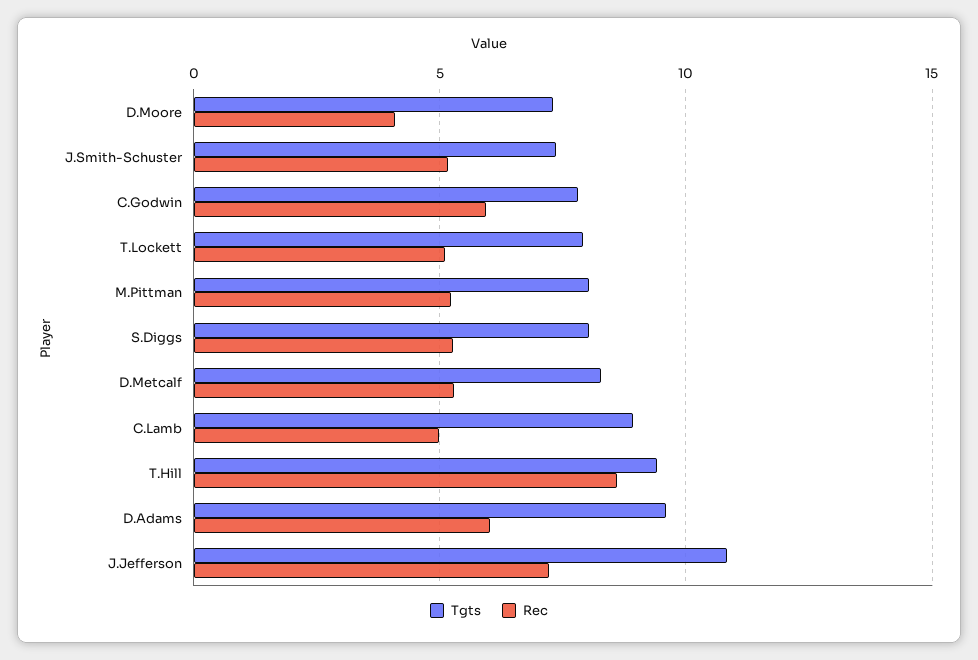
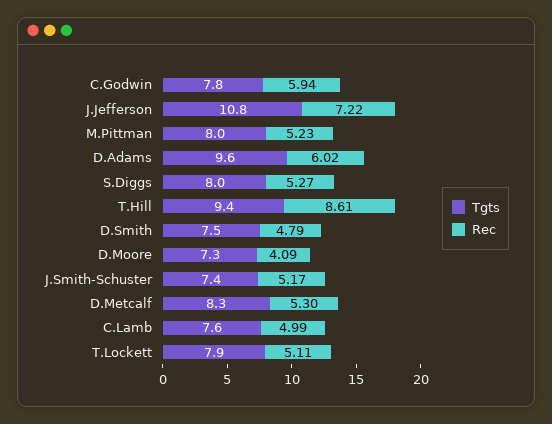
Tgts, C.Lamb: 9 -> 7.6
Tgts, D.Smith: none -> 7.5
Rec, D.Smith: none -> 4.79

